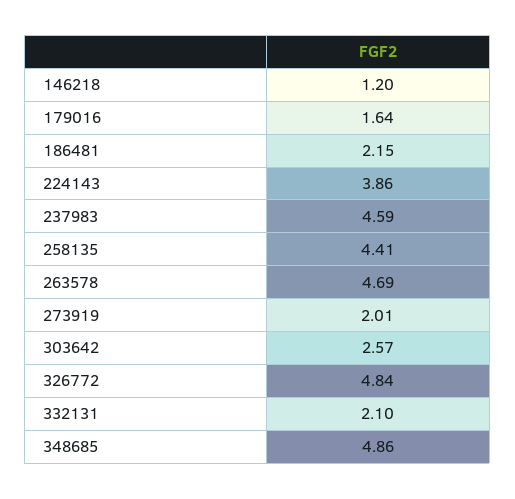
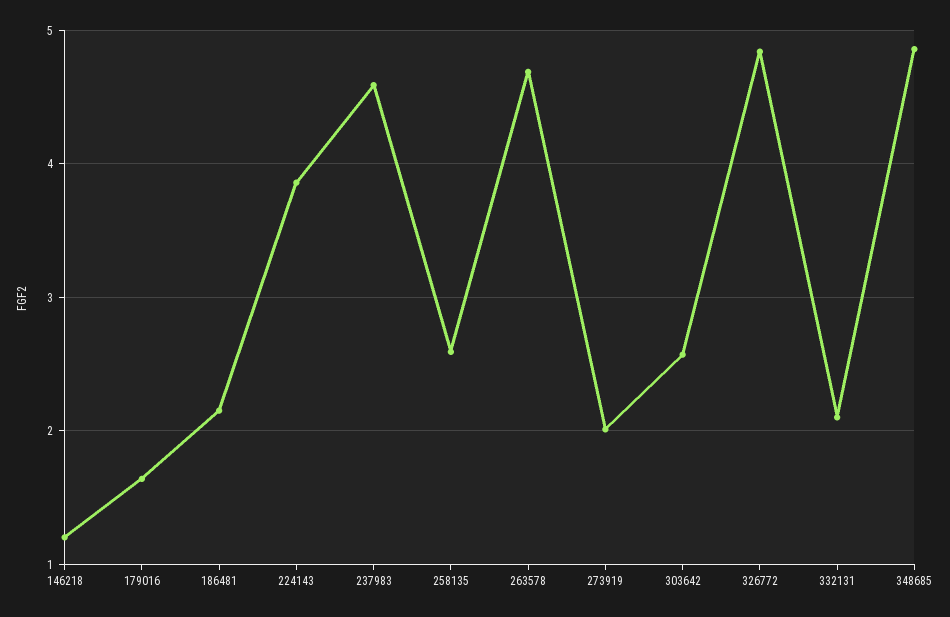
258135: 4.41 -> 2.6

